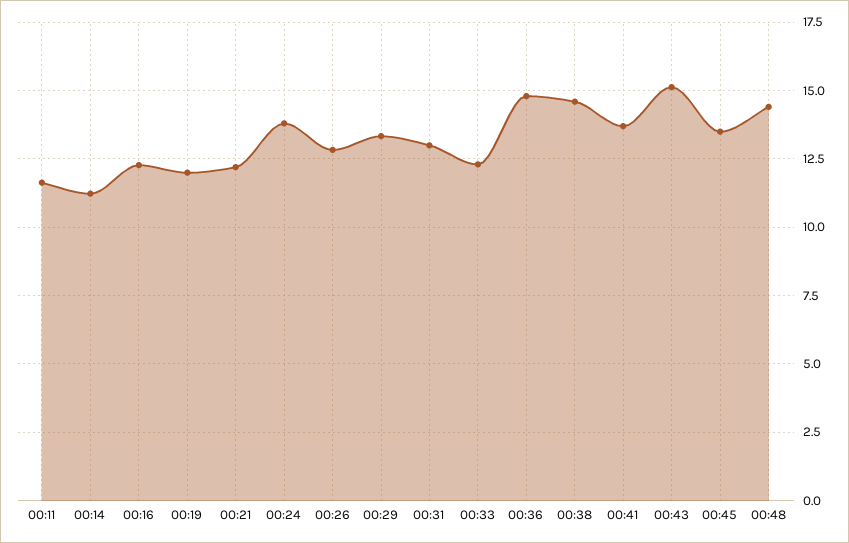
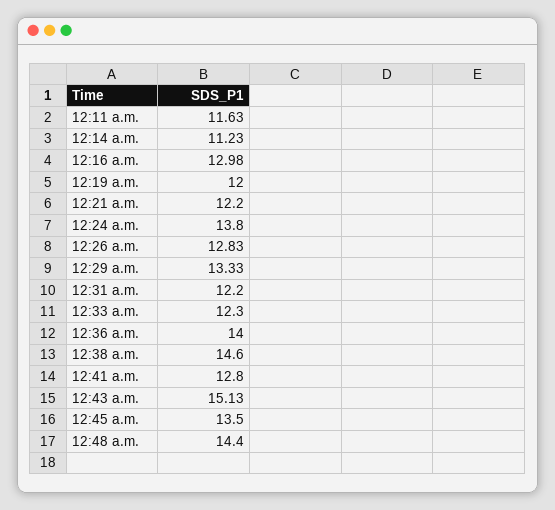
00:16: 12.25 -> 12.98
00:31: 13 -> 12.2
00:36: 14.75 -> 14
00:41: 13.75 -> 12.8

